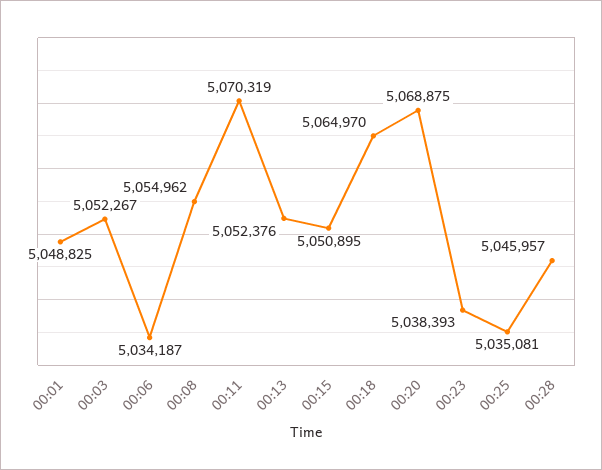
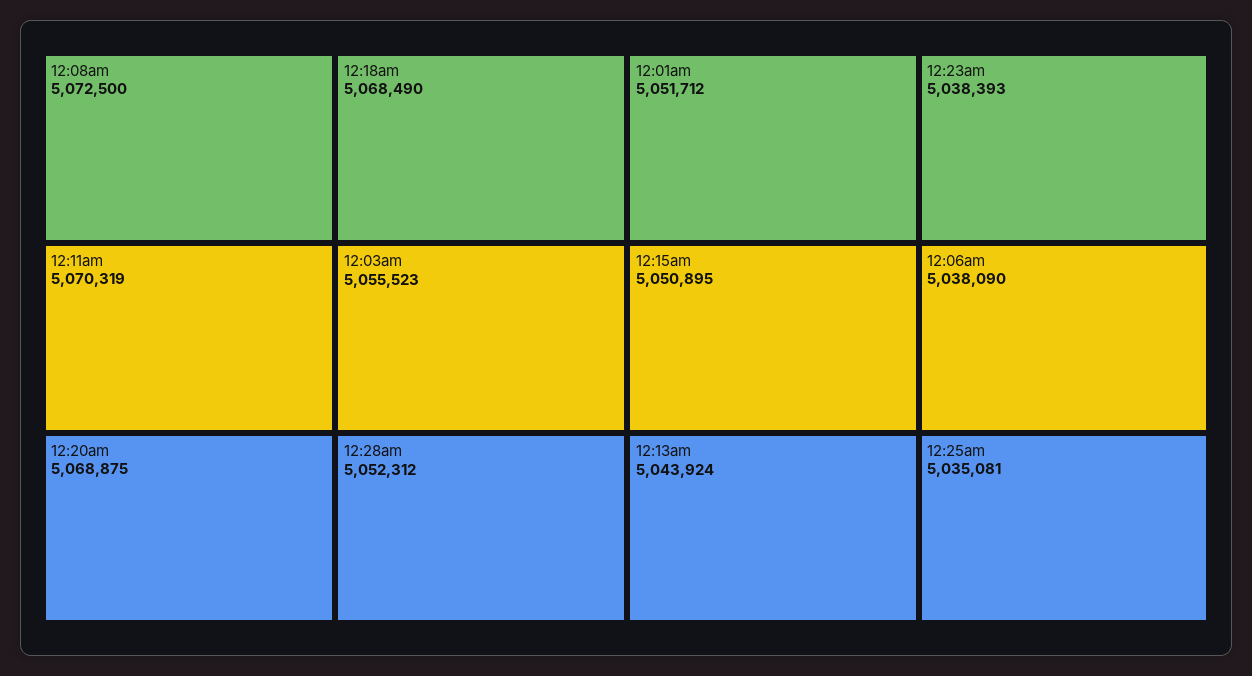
00:01: 5048825 -> 5051712
00:03: 5052267 -> 5055523
00:06: 5034187 -> 5038090
00:08: 5054962 -> 5072500
00:13: 5052376 -> 5043924
00:18: 5064970 -> 5068490
00:28: 5045957 -> 5052312

